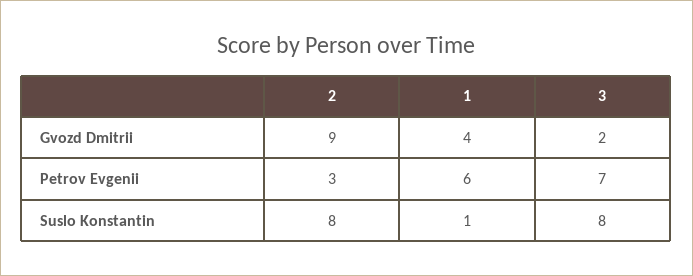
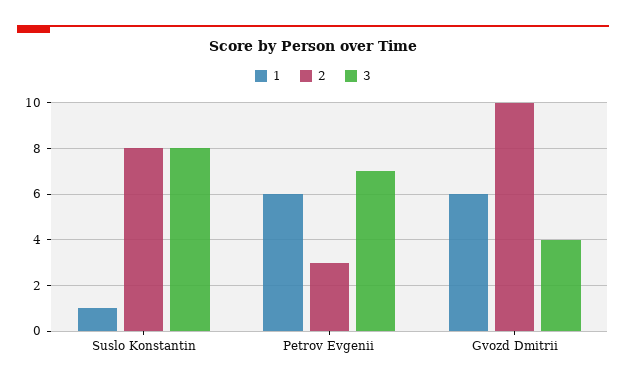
2, Gvozd Dmitrii: 9 -> 10
1, Gvozd Dmitrii: 4 -> 6
3, Gvozd Dmitrii: 2 -> 4

